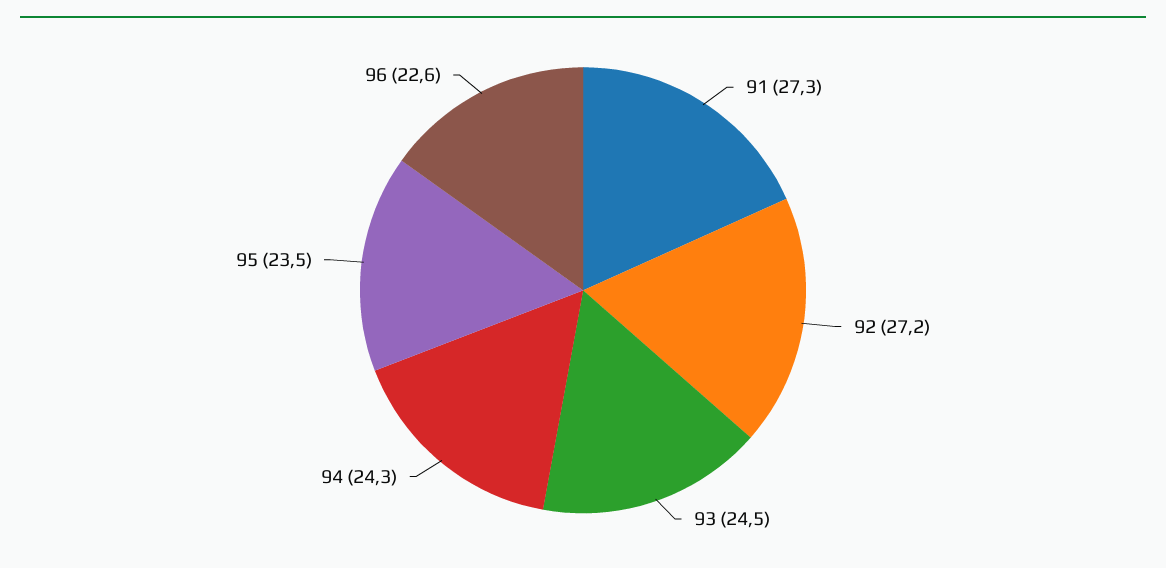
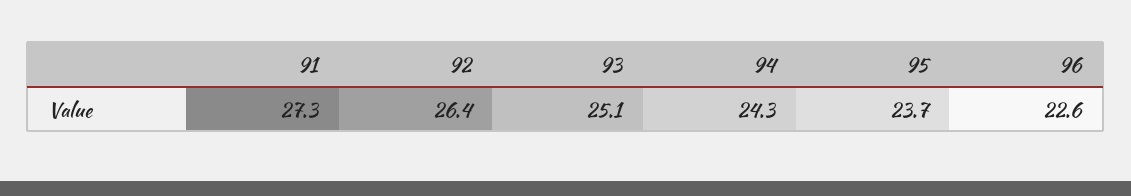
92: 27.2 -> 26.4
93: 24.5 -> 25.1
95: 23.5 -> 23.7

